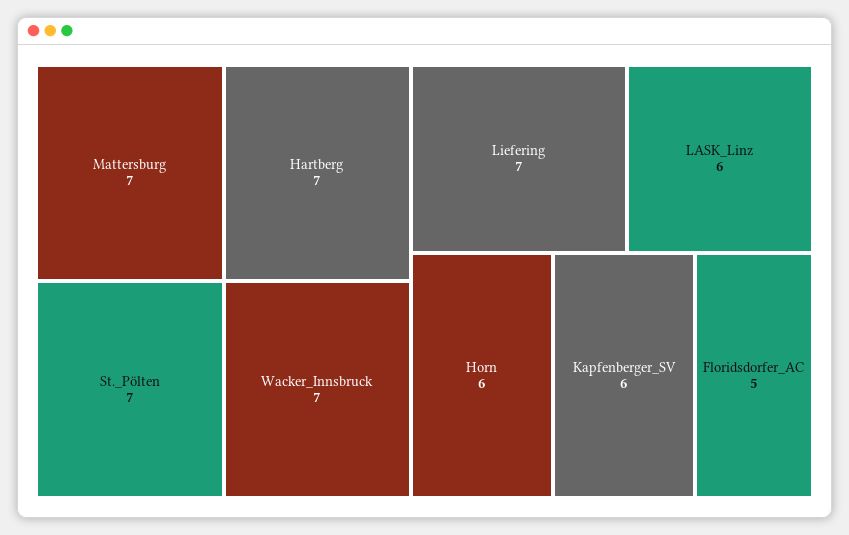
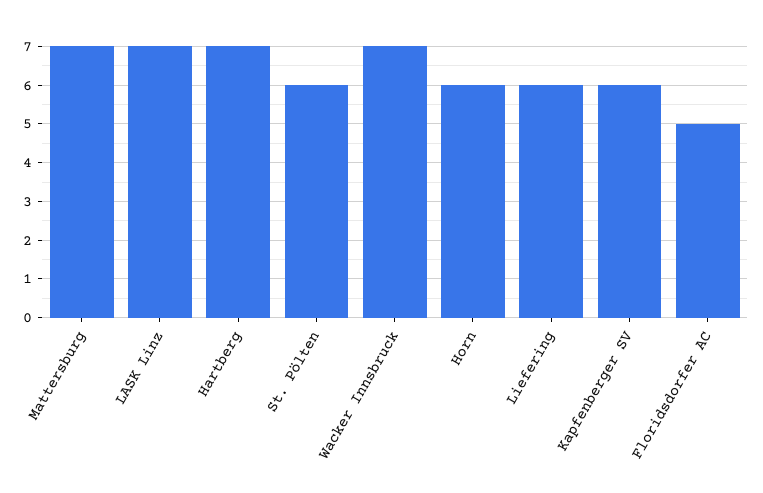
St._Pölten: 7 -> 6
Liefering: 7 -> 6
LASK_Linz: 6 -> 7

